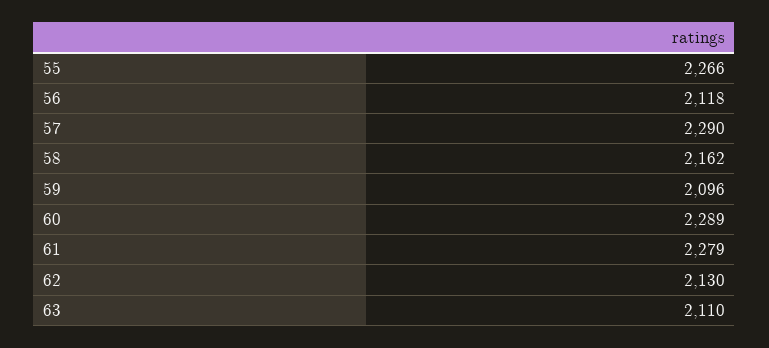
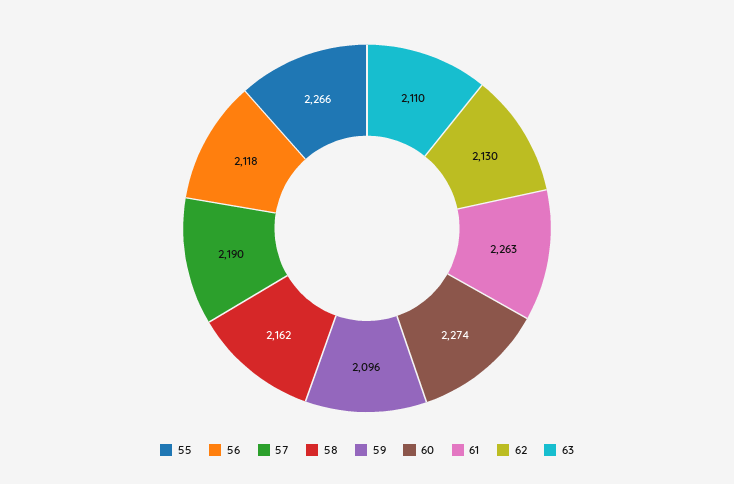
57: 2290 -> 2190
60: 2289 -> 2274
61: 2279 -> 2263

